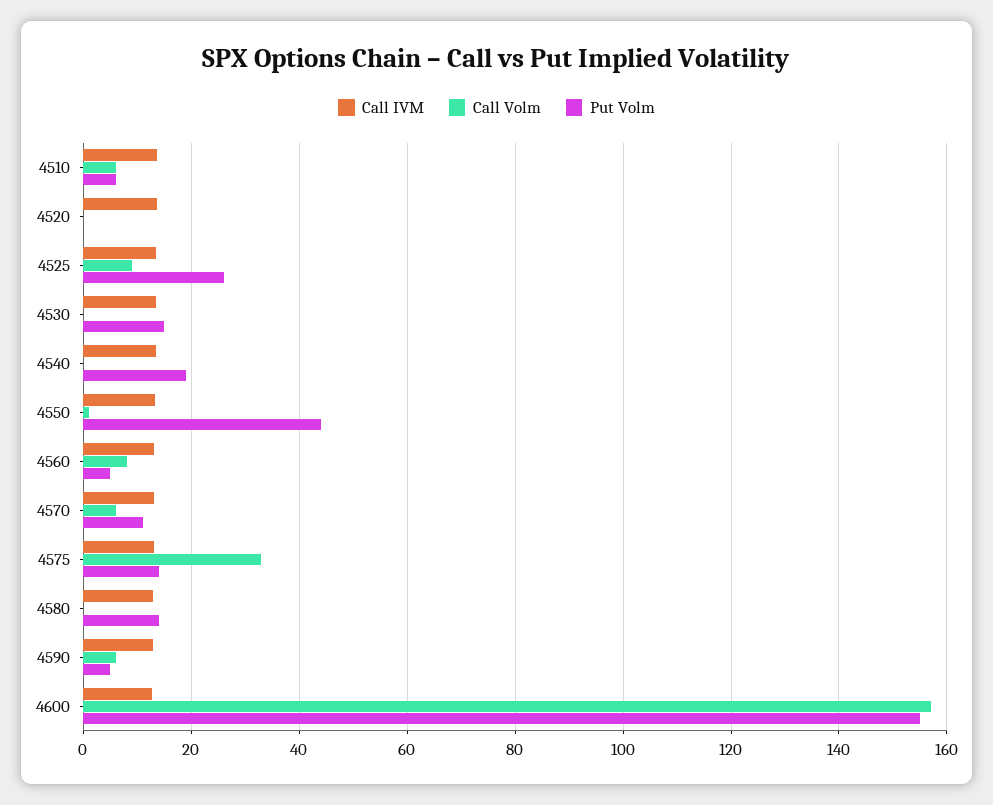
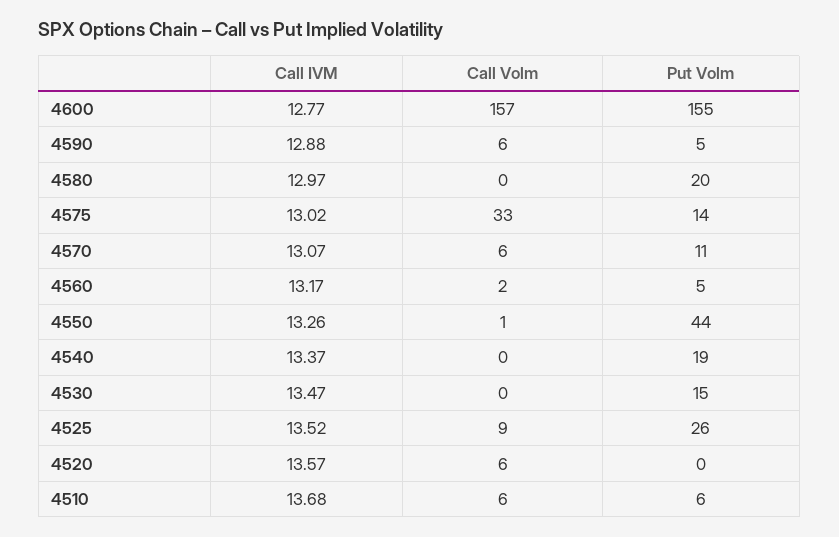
Call Volm, 4520: 0 -> 6
Call Volm, 4560: 8 -> 2
Put Volm, 4580: 14 -> 20

